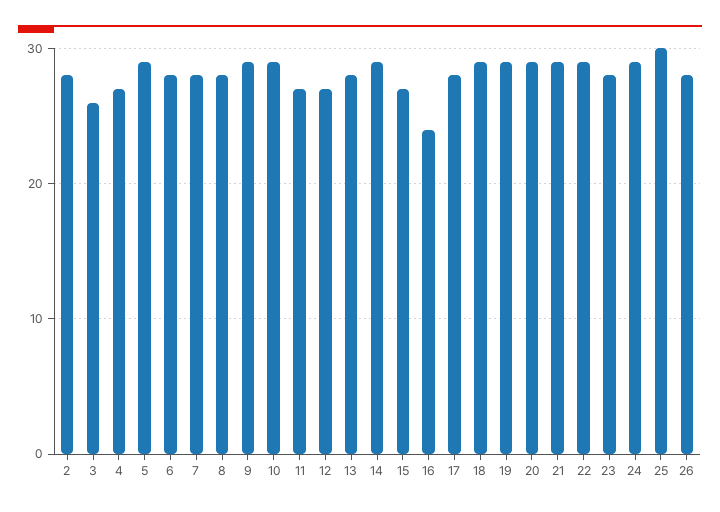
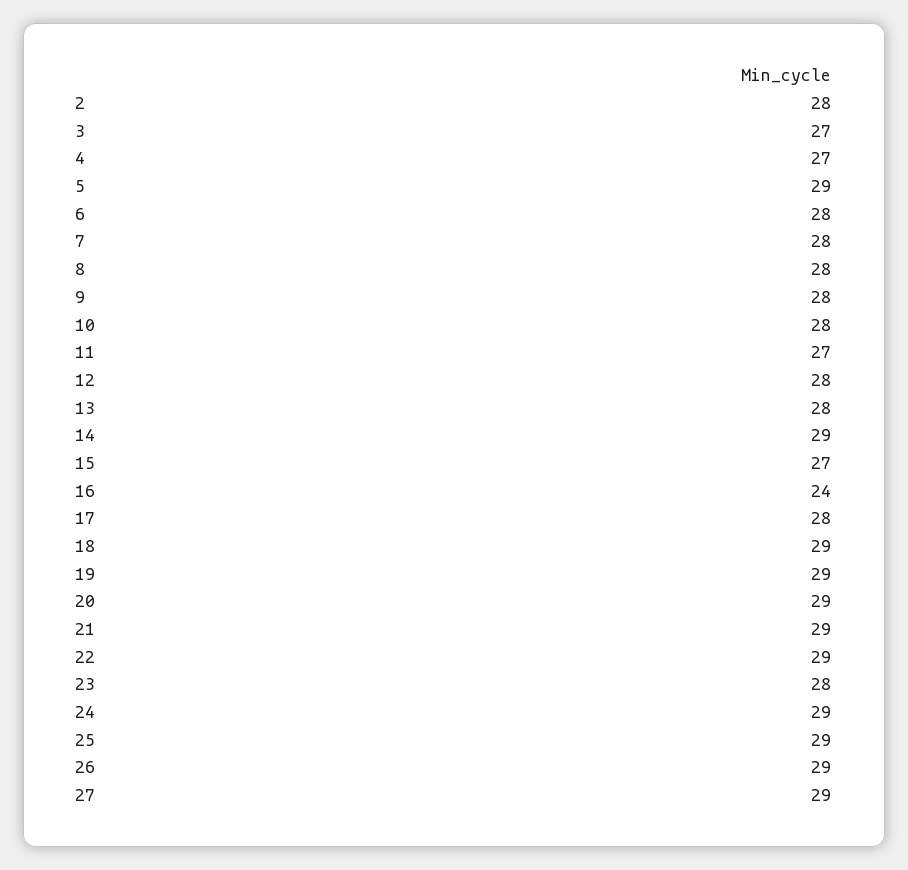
3: 26 -> 27
9: 29 -> 28
10: 29 -> 28
12: 27 -> 28
25: 30 -> 29
26: 28 -> 29
27: none -> 29

